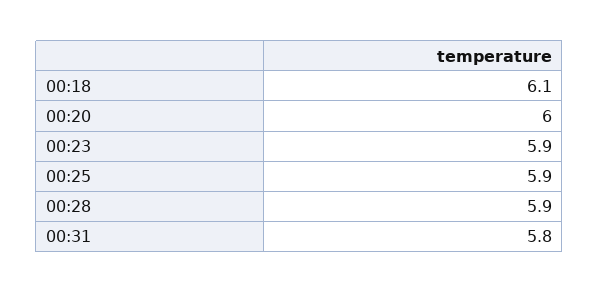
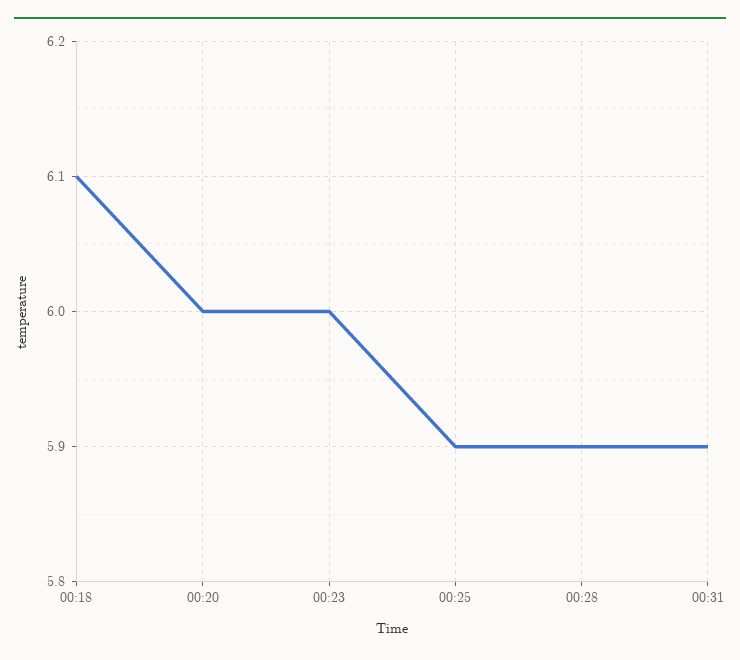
00:23: 5.9 -> 6
00:31: 5.8 -> 5.9

